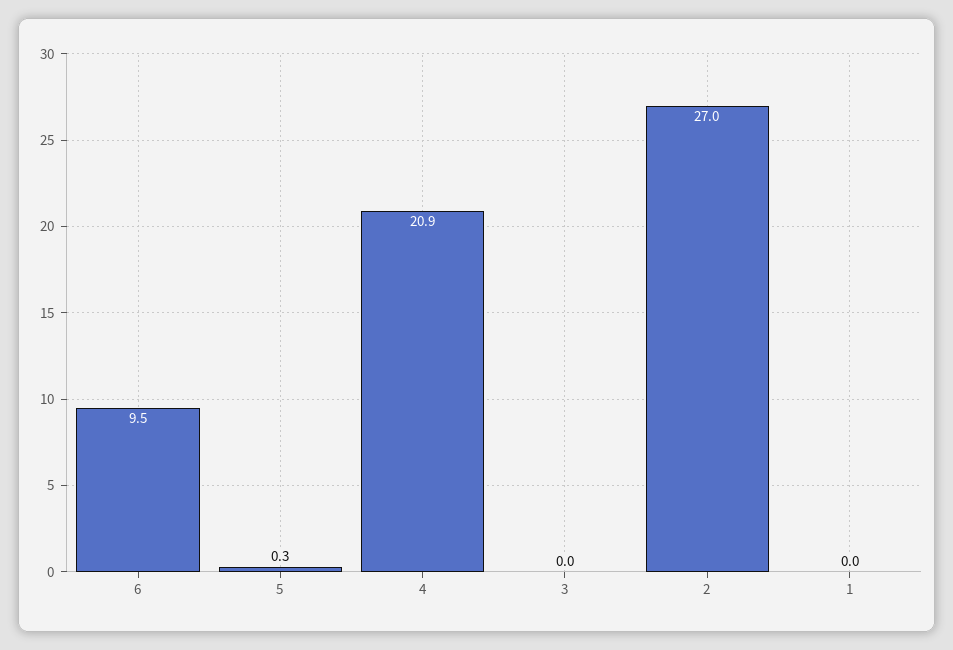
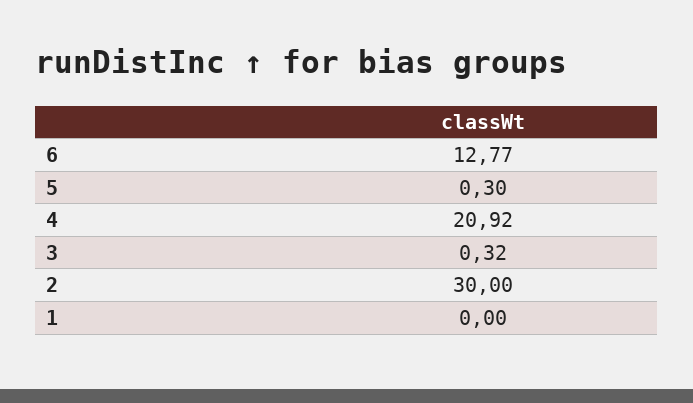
6: 9.5 -> 12.77
3: 0 -> 0.32
2: 27 -> 30

